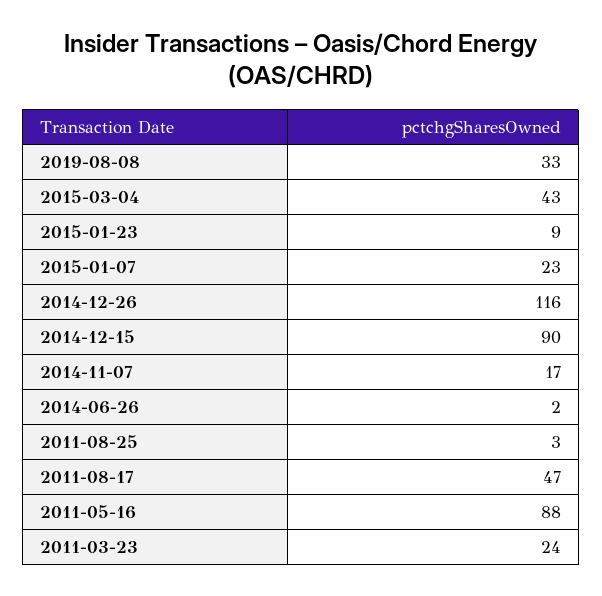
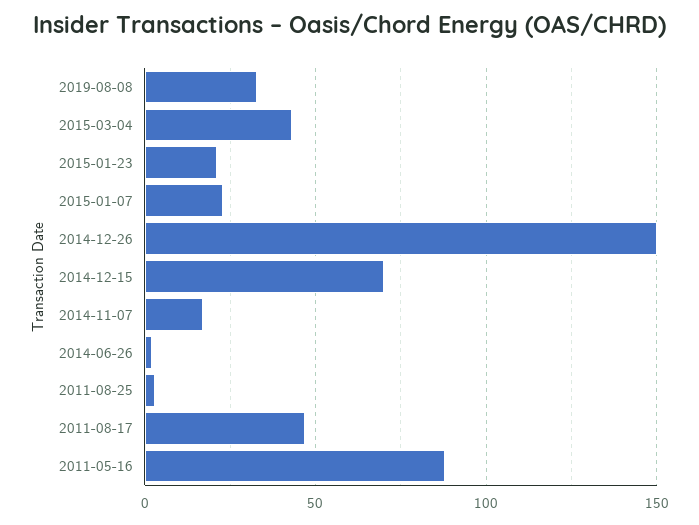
2015-01-23: 9 -> 20
2014-12-26: 116 -> 150
2014-12-15: 90 -> 70
2011-03-23: 24 -> none

